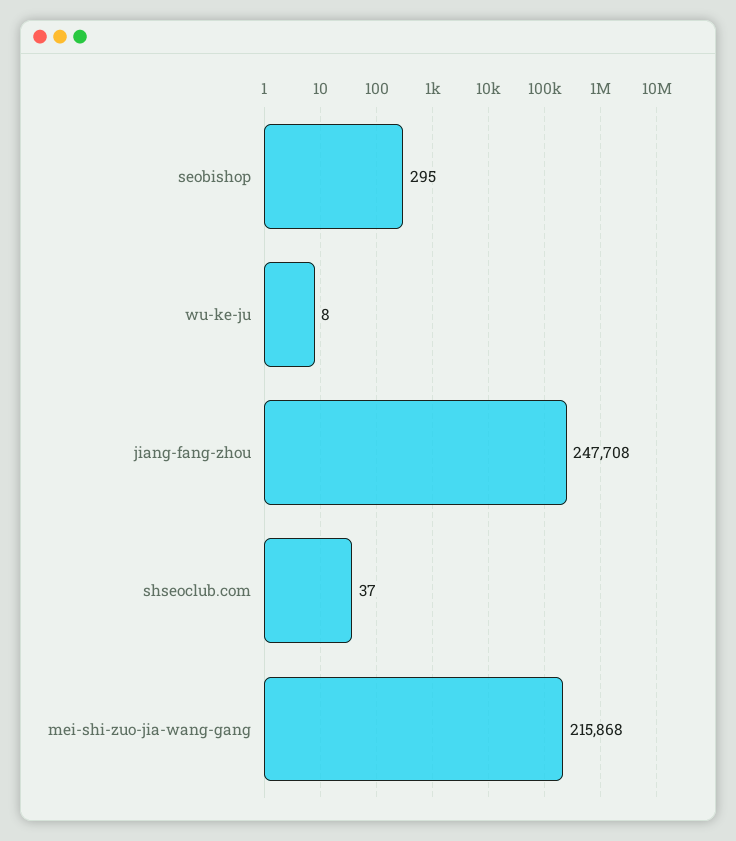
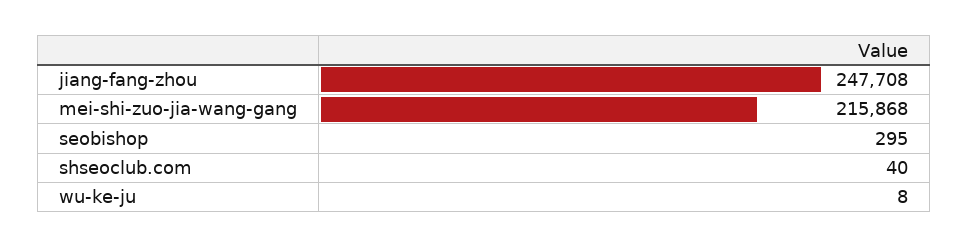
shseoclub.com: 37 -> 40

